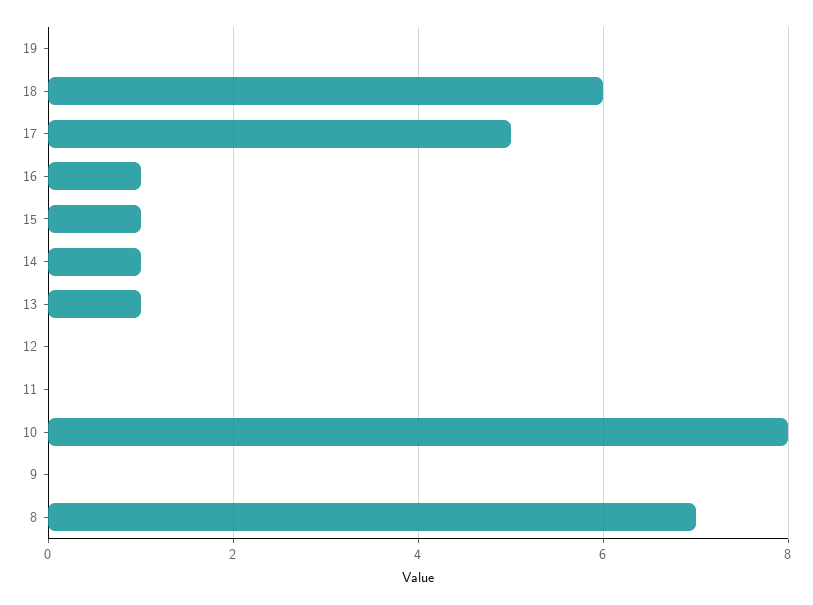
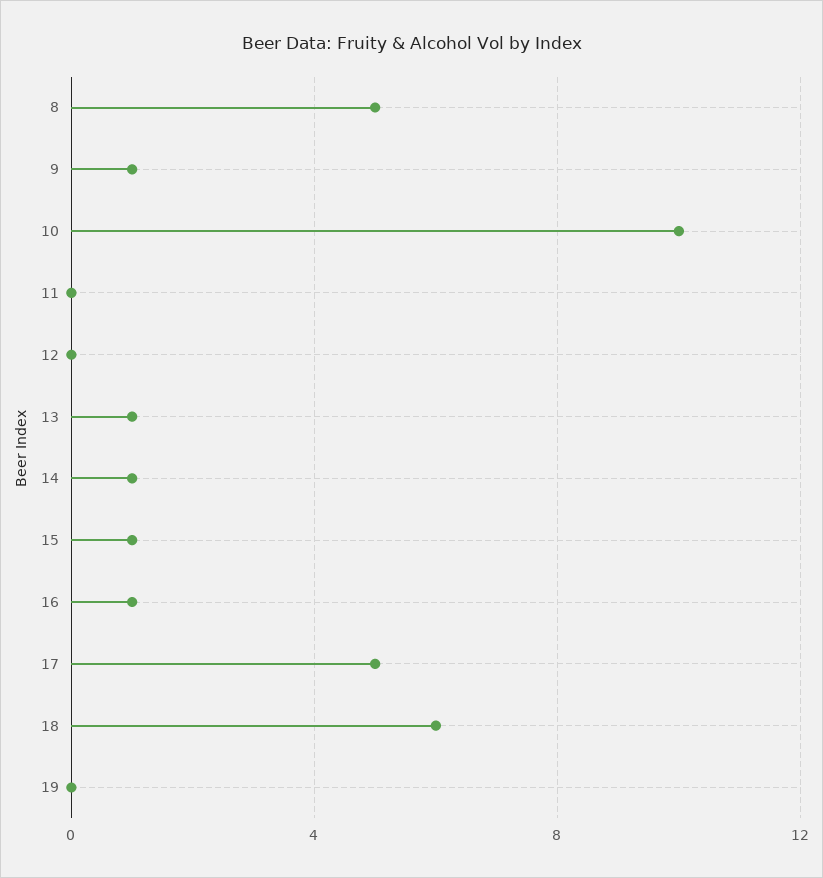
10: 8 -> 10
9: 0 -> 1
8: 7 -> 5

